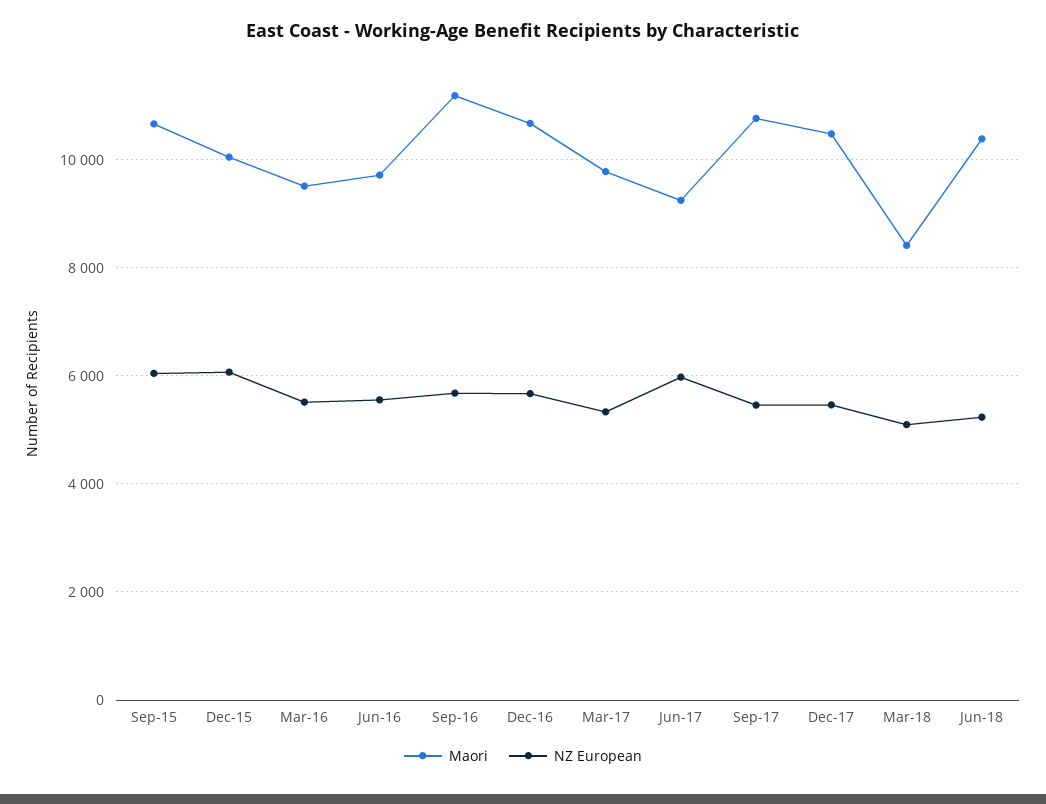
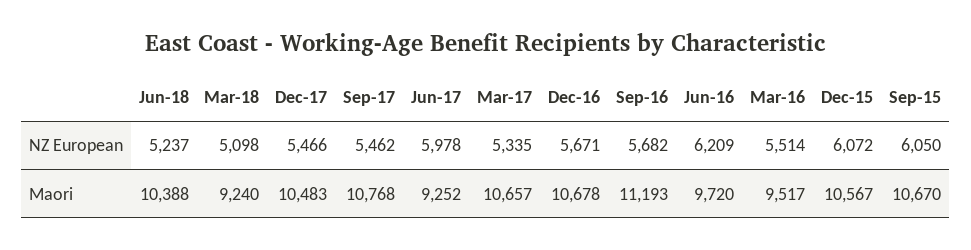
Maori, Dec-15: 10000 -> 10567
NZ European, Jun-16: 5600 -> 6209
Maori, Mar-17: 9800 -> 10657
Maori, Mar-18: 8400 -> 9240

